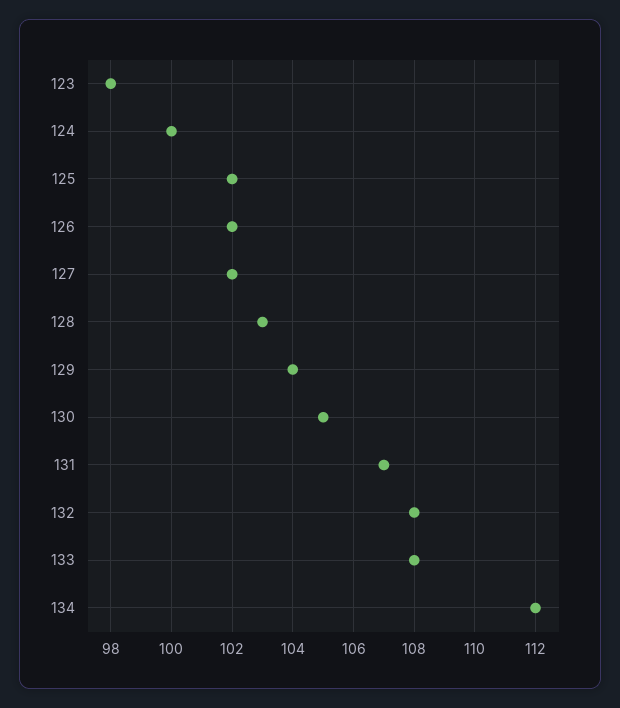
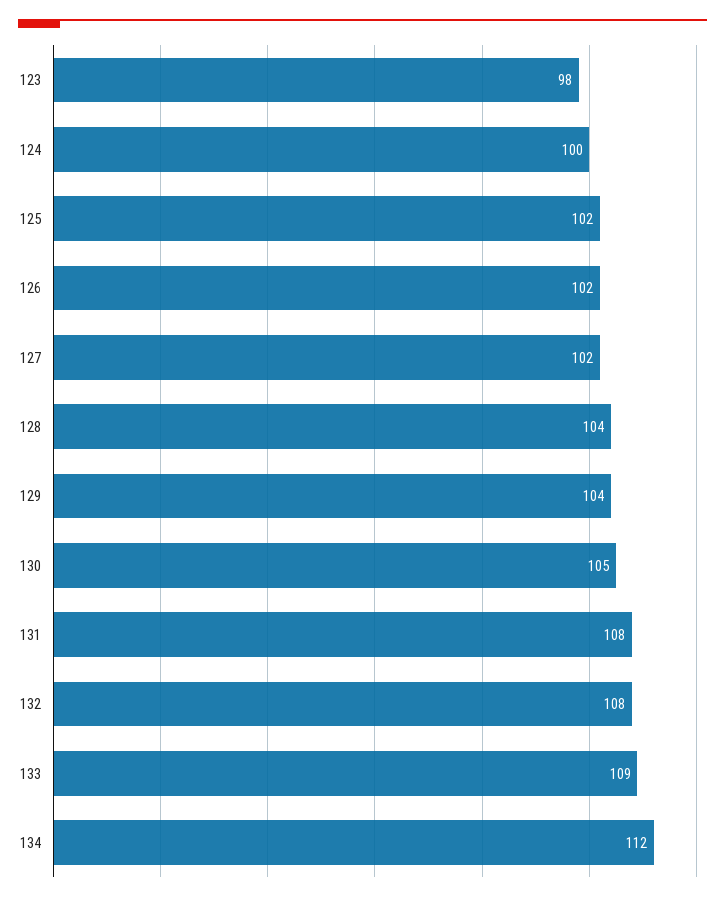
128: 103 -> 104
131: 107 -> 108
133: 108 -> 109

